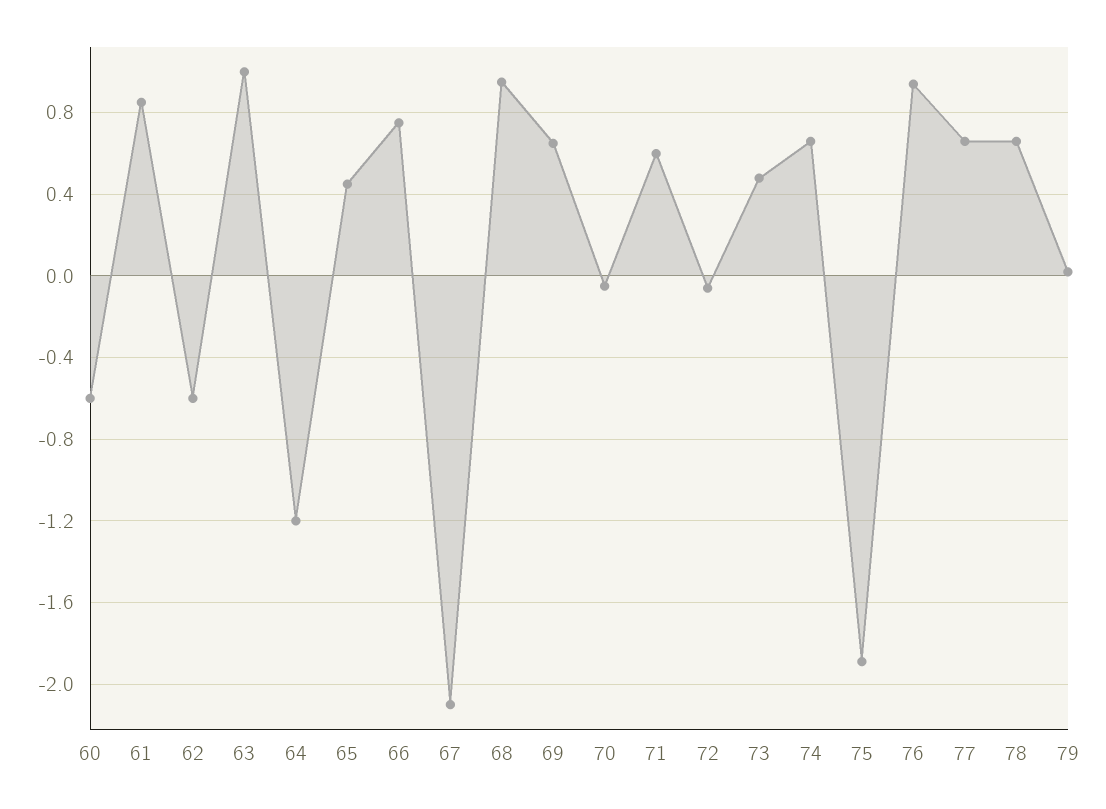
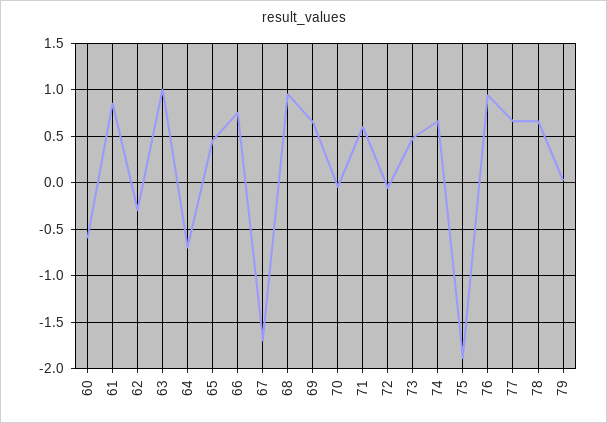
62: -0.6 -> -0.3
64: -1.2 -> -0.7
67: -2.1 -> -1.7

